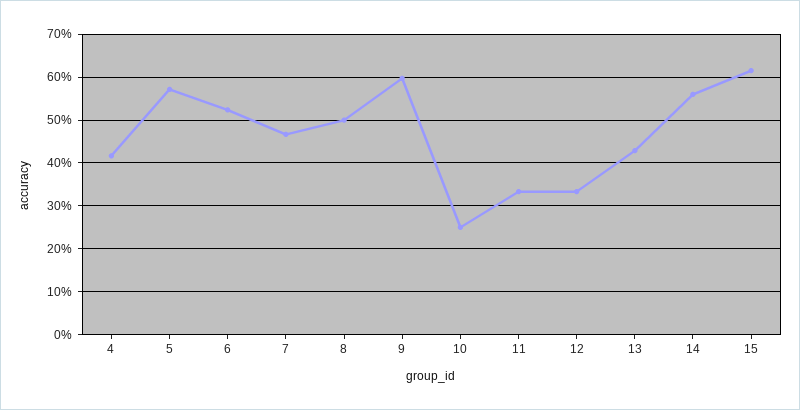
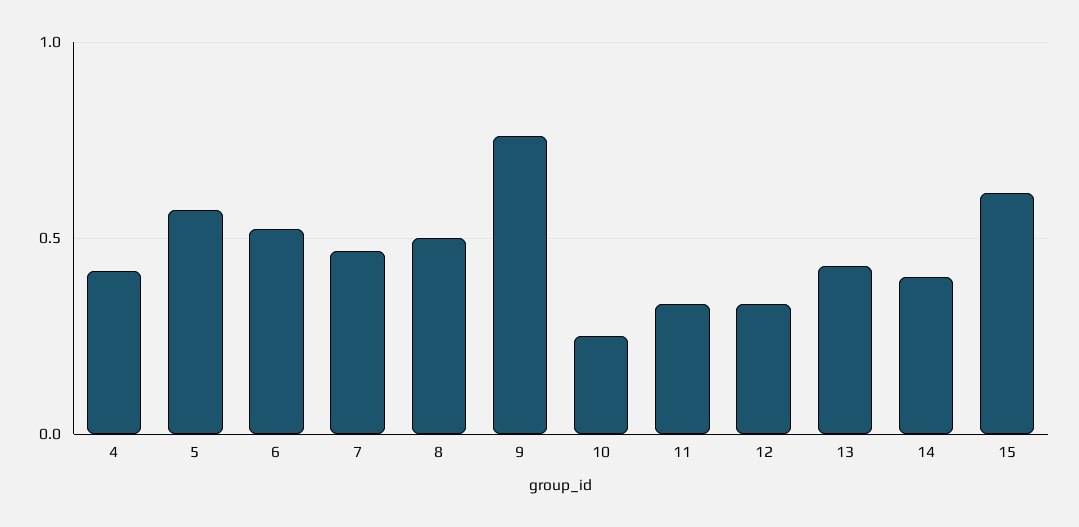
9: 0.6 -> 0.75
14: 0.56 -> 0.4

